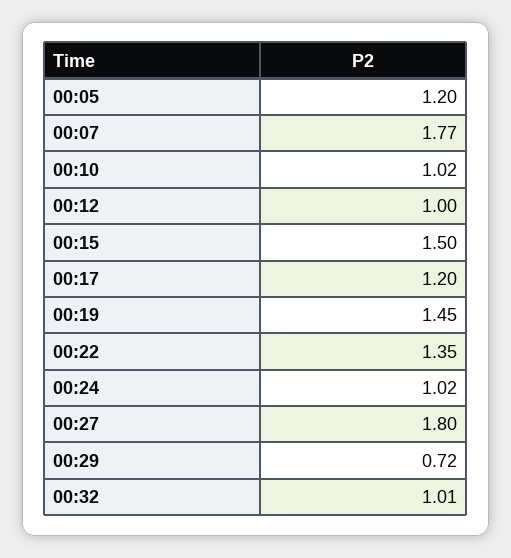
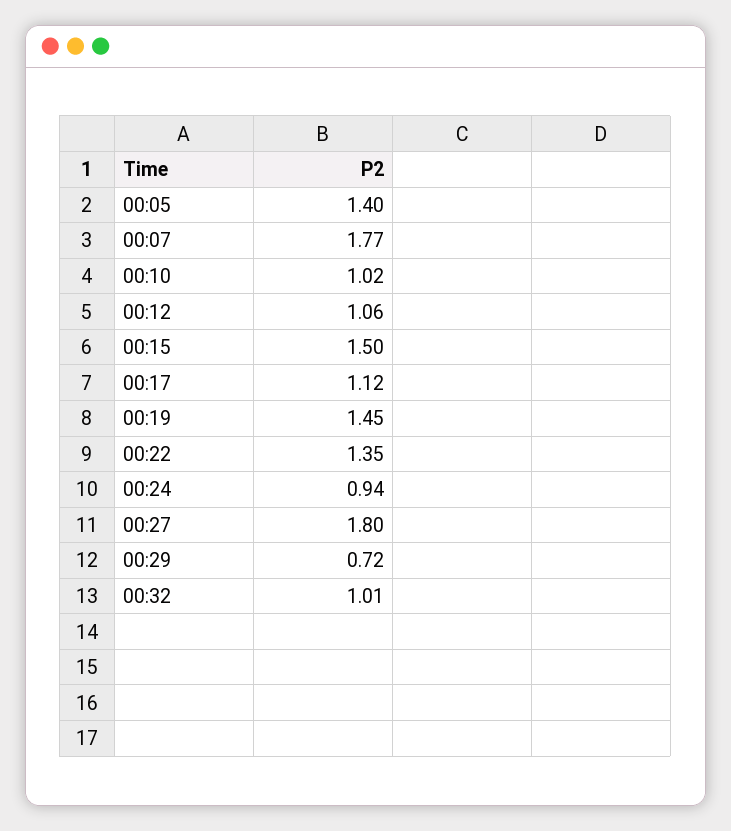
00:05: 1.2 -> 1.4
00:12: 1 -> 1.06
00:17: 1.2 -> 1.12
00:24: 1.02 -> 0.94

